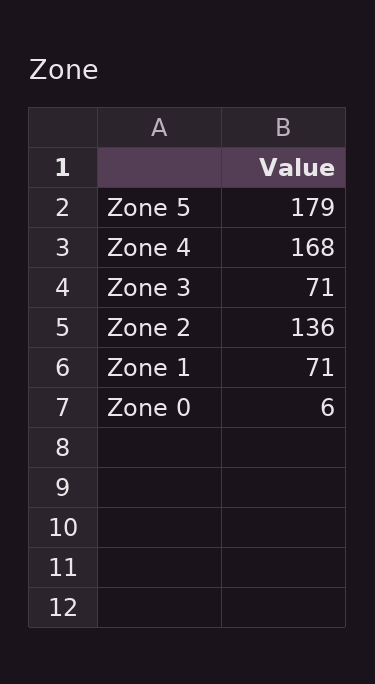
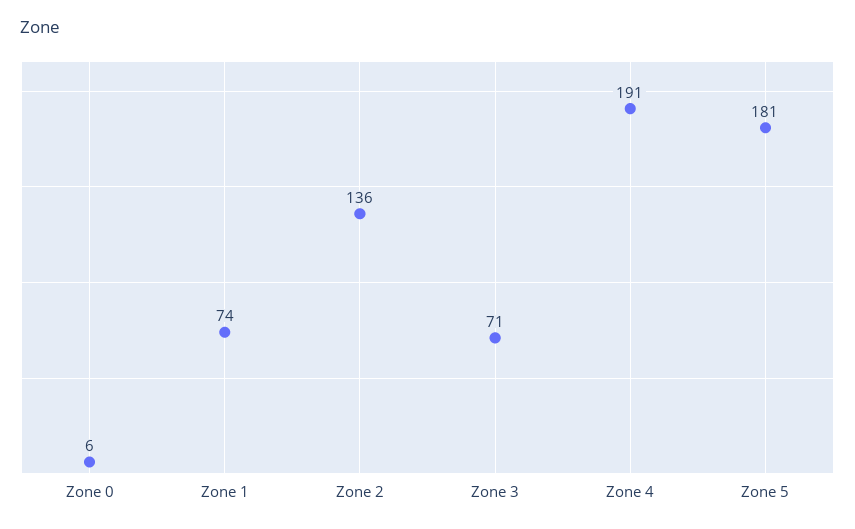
Zone 5: 179 -> 181
Zone 4: 168 -> 191
Zone 1: 71 -> 74

